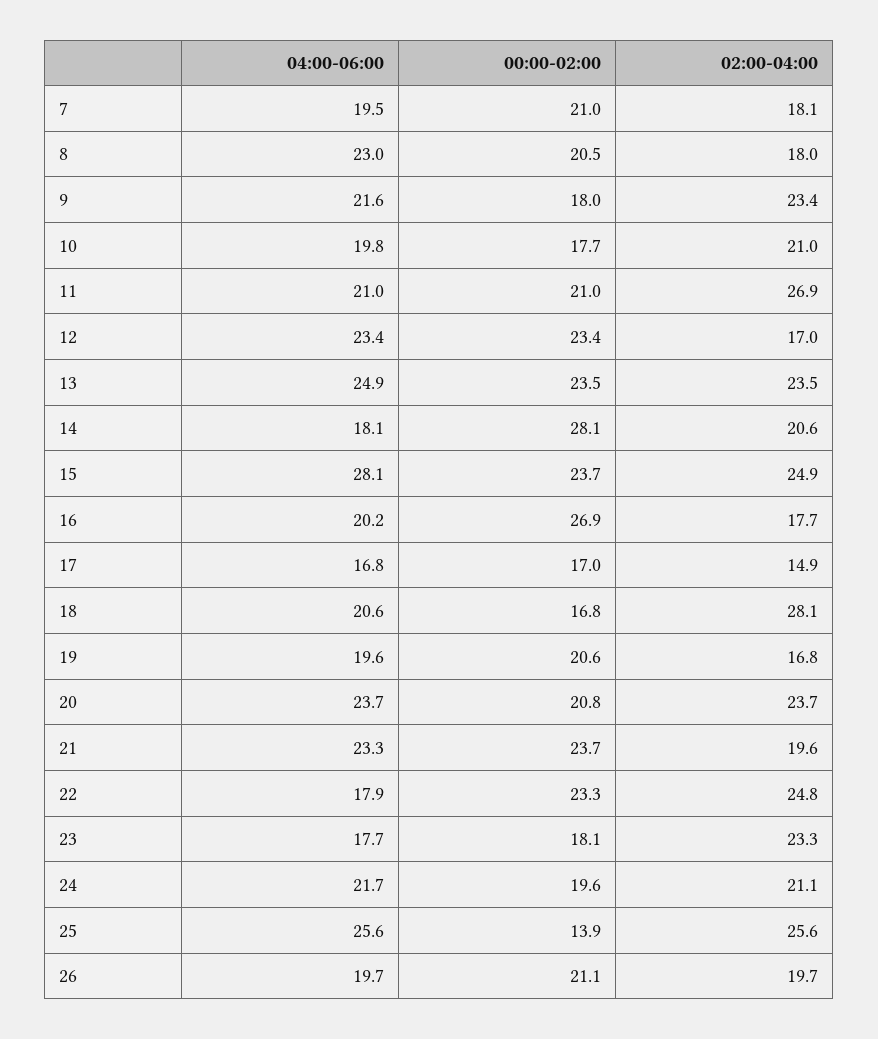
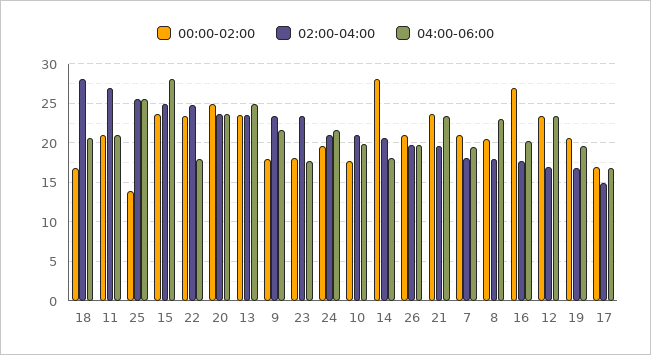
00:00-02:00, 20: 20.8 -> 25

